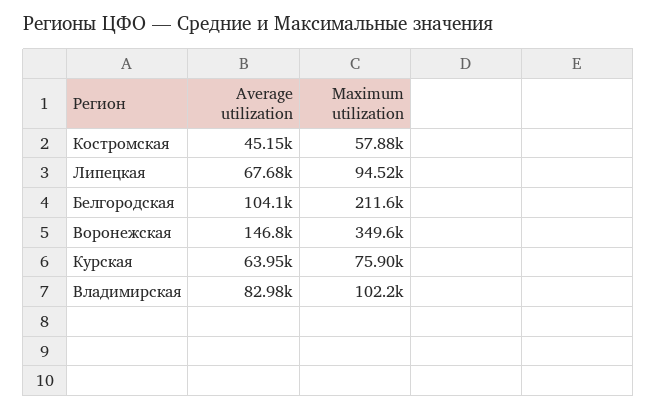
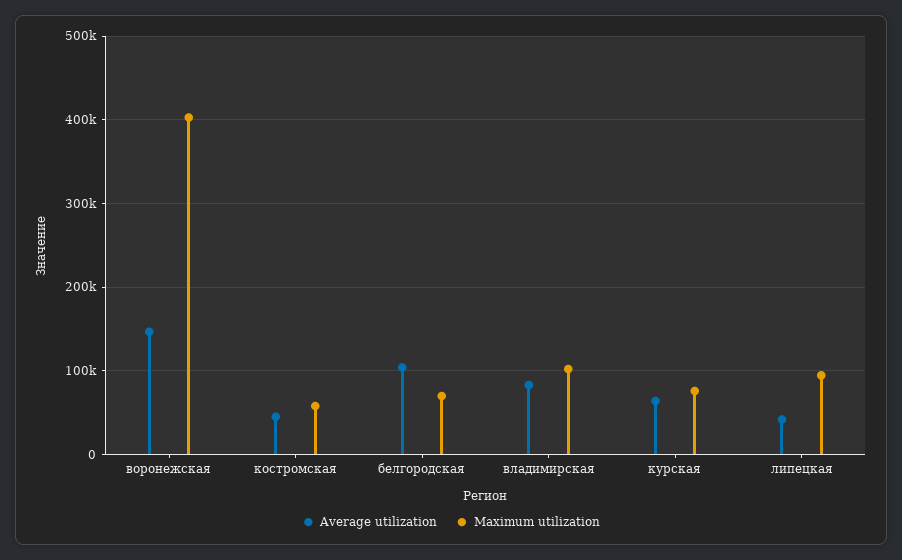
Average utilization, Липецкая: 67680 -> 40000
Maximum utilization, Белгородская: 211600 -> 70000
Maximum utilization, Воронежская: 349600 -> 400000

